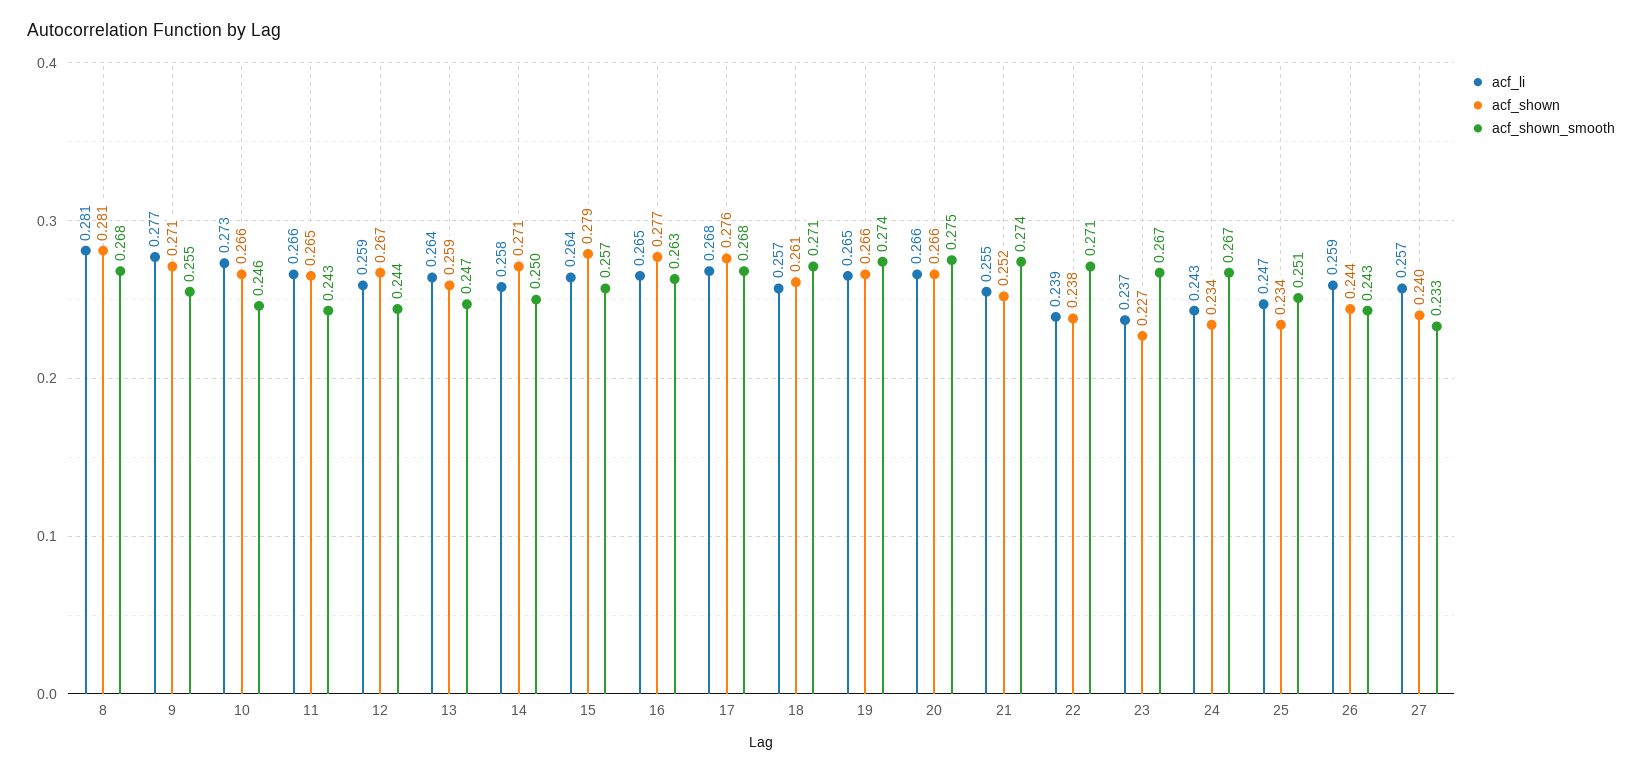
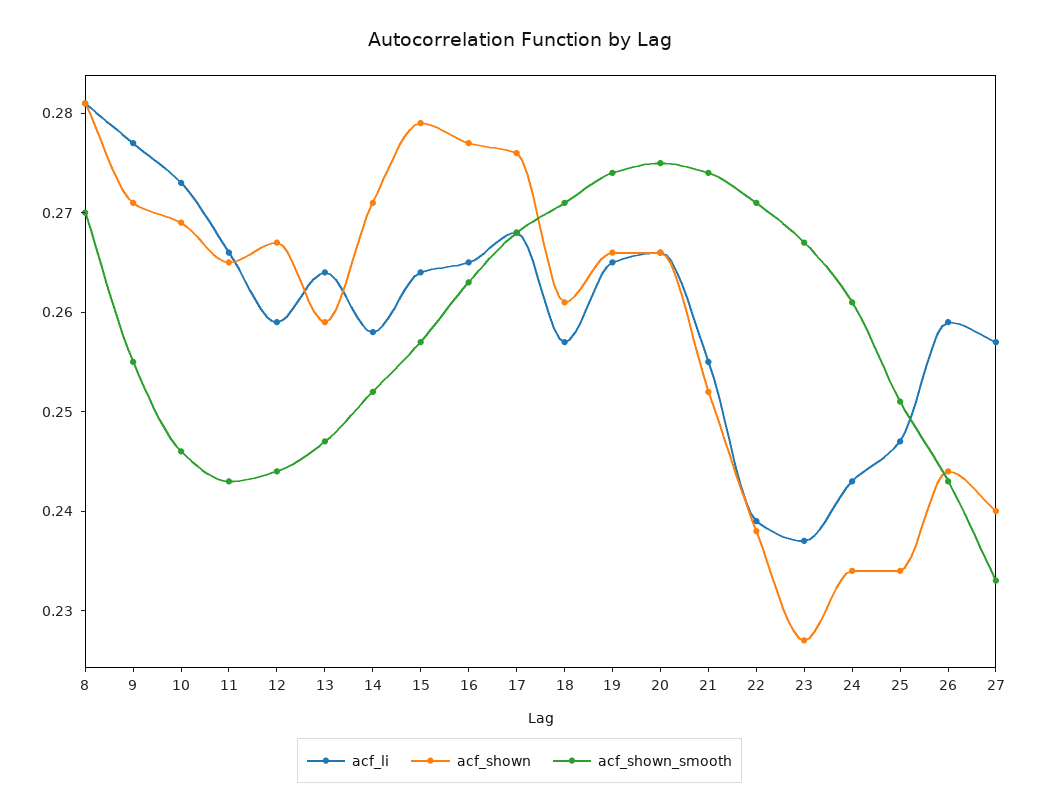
acf_shown_smooth, 8: 0.268 -> 0.27
acf_shown, 10: 0.266 -> 0.269
acf_shown_smooth, 14: 0.25 -> 0.252
acf_shown_smooth, 24: 0.267 -> 0.261

